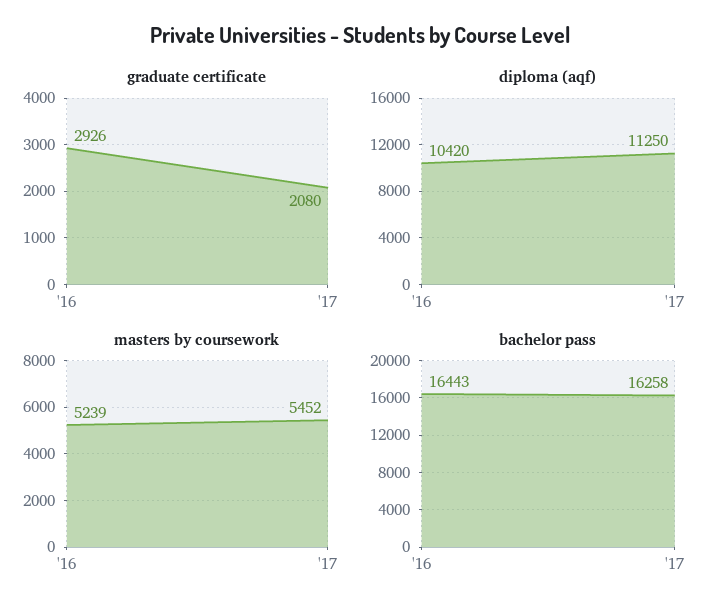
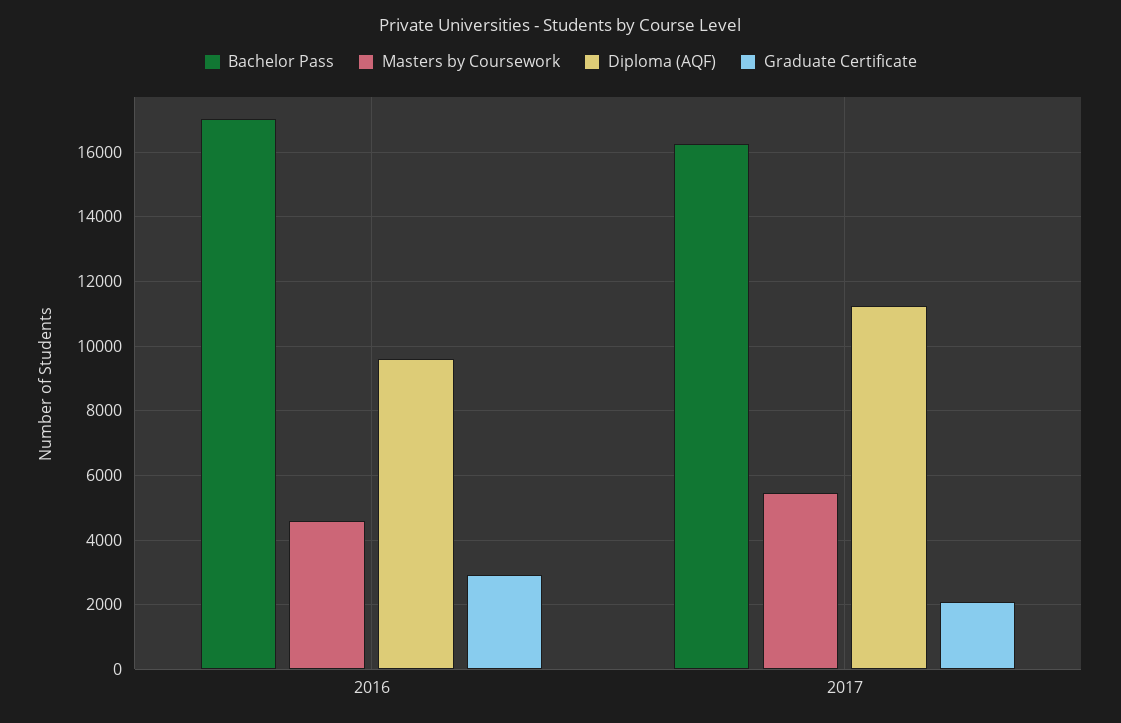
diploma (aqf), '16: 10420 -> 9600
masters by coursework, '16: 5239 -> 4600
bachelor pass, '16: 16443 -> 17000

